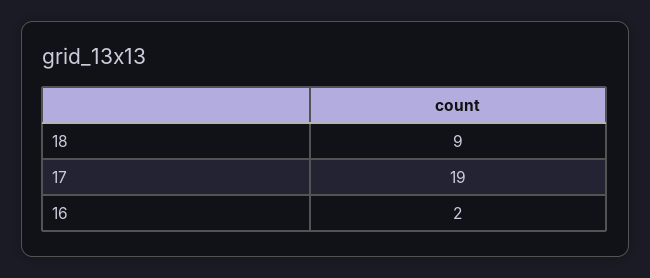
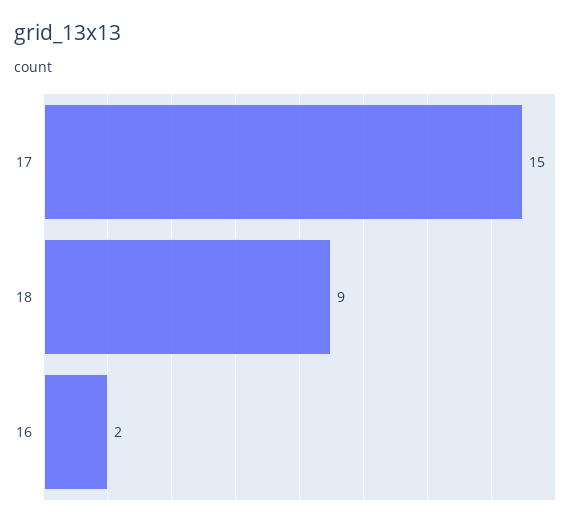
17: 19 -> 15

